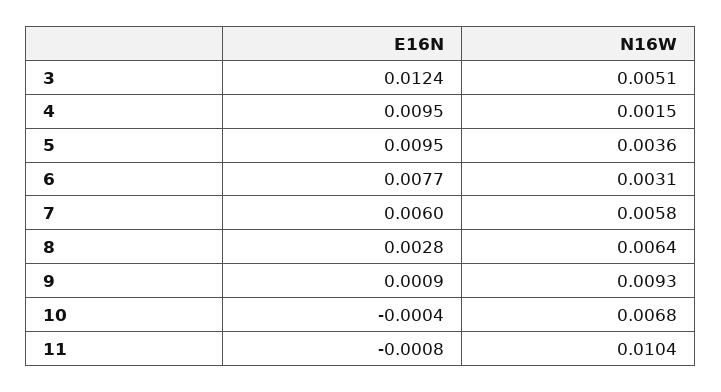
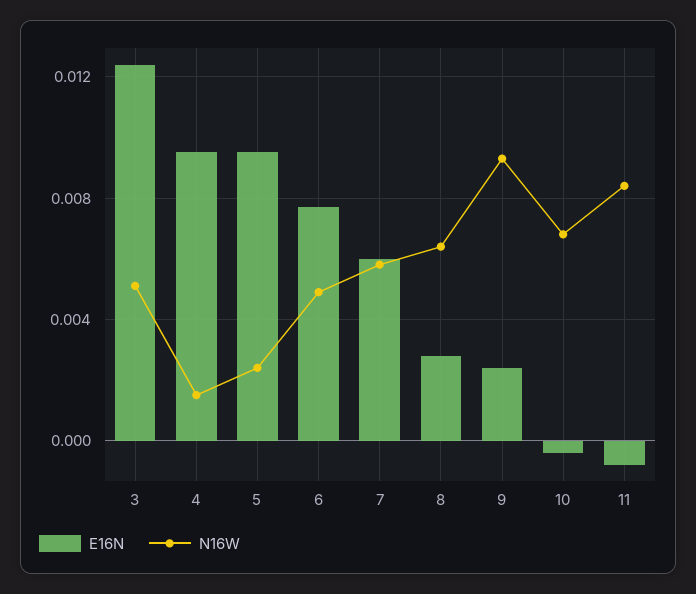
N16W, 5: 0.0036 -> 0.0025
N16W, 6: 0.0031 -> 0.005
E16N, 9: 0.0009 -> 0.0025
N16W, 11: 0.0104 -> 0.0085

